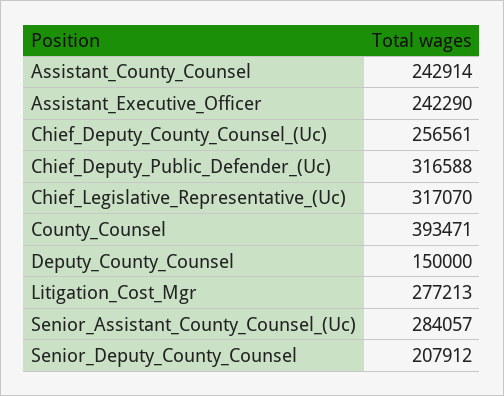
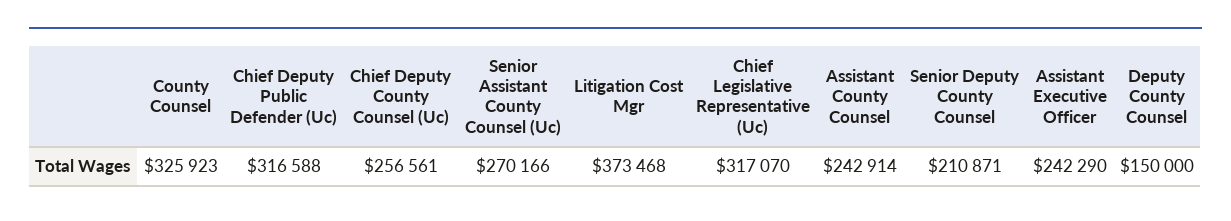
County_Counsel: 393471 -> 325923
Litigation_Cost_Mgr: 277213 -> 373468
Senior_Assistant_County_Counsel_(Uc): 284057 -> 270166
Senior_Deputy_County_Counsel: 207912 -> 210871

